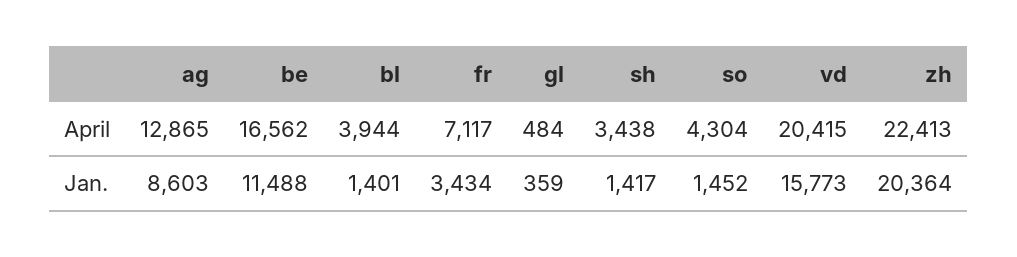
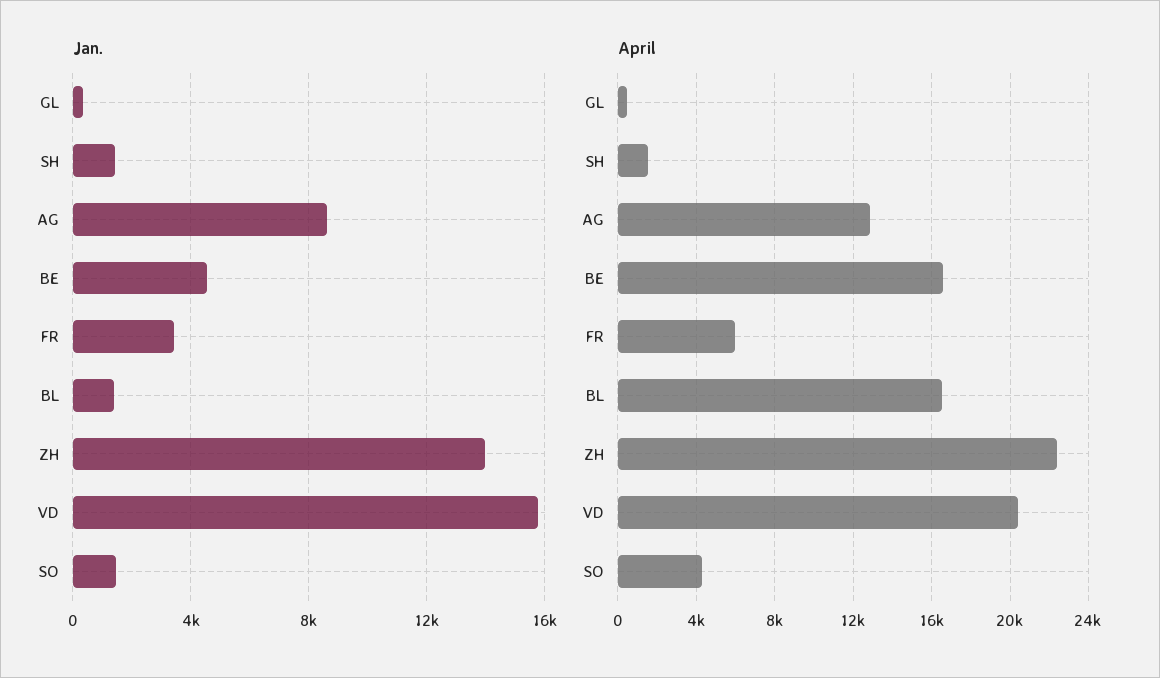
April, bl: 3944 -> 16500
April, fr: 7117 -> 6000
April, sh: 3438 -> 1500
Jan., be: 11488 -> 4500
Jan., zh: 20364 -> 14000

